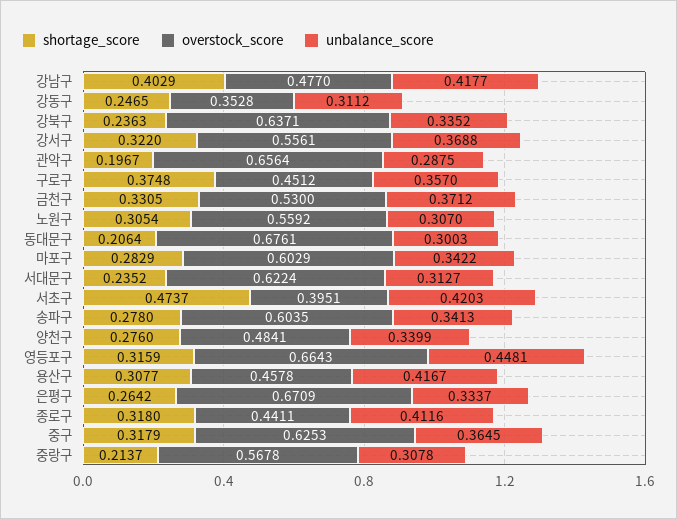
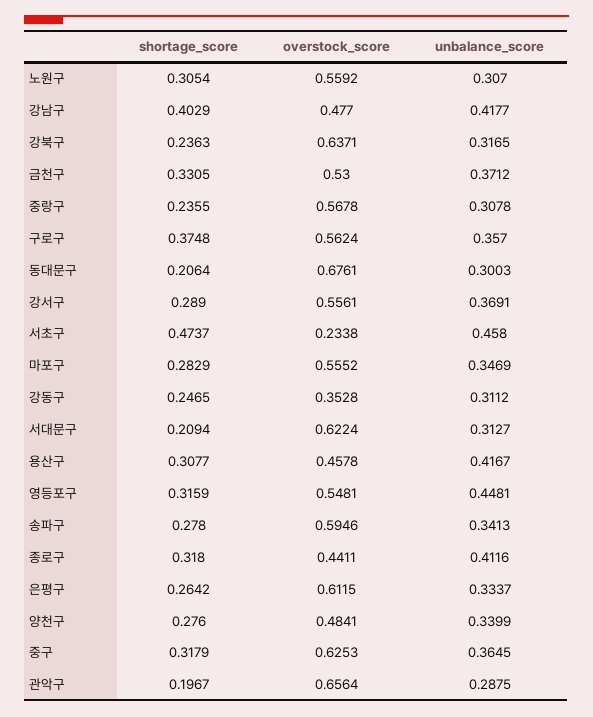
unbalance_score, 강북구: 0.3352 -> 0.3165
shortage_score, 강서구: 0.322 -> 0.289
unbalance_score, 강서구: 0.3688 -> 0.3691
overstock_score, 구로구: 0.4512 -> 0.5624
overstock_score, 마포구: 0.6029 -> 0.5552
unbalance_score, 마포구: 0.3422 -> 0.3469
shortage_score, 서대문구: 0.2352 -> 0.2094
overstock_score, 서초구: 0.3951 -> 0.2338
unbalance_score, 서초구: 0.4203 -> 0.458
overstock_score, 송파구: 0.6035 -> 0.5946
overstock_score, 영등포구: 0.6643 -> 0.5481
overstock_score, 은평구: 0.6709 -> 0.6115
shortage_score, 중랑구: 0.2137 -> 0.2355

